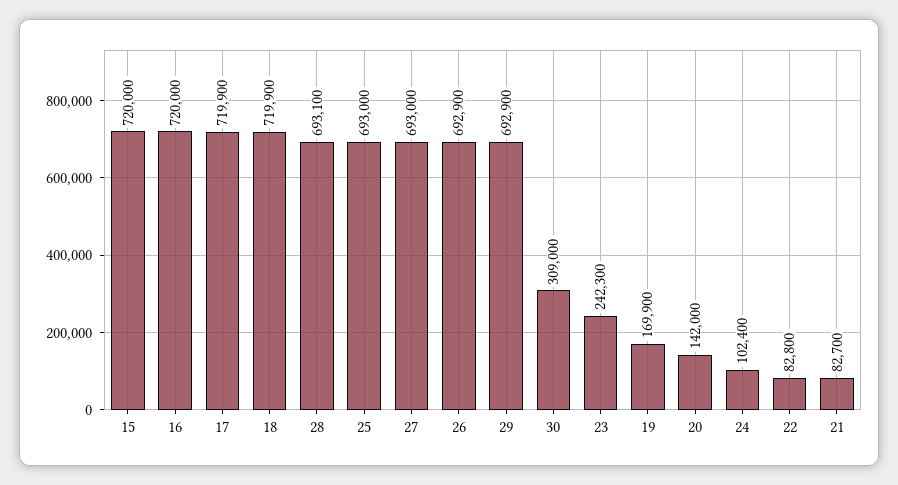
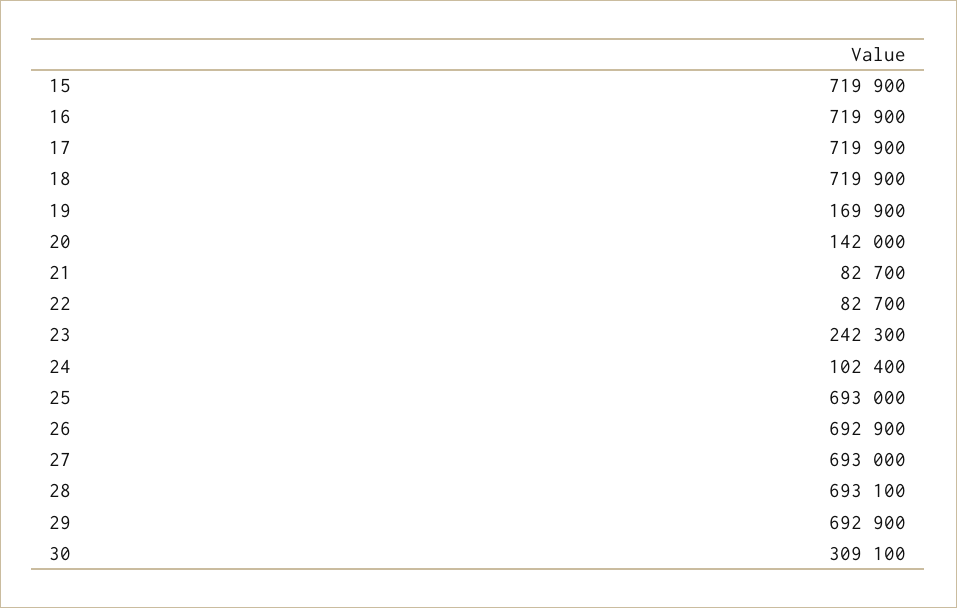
15: 720000 -> 719900
16: 720000 -> 719900
30: 309000 -> 309100
22: 82800 -> 82700

